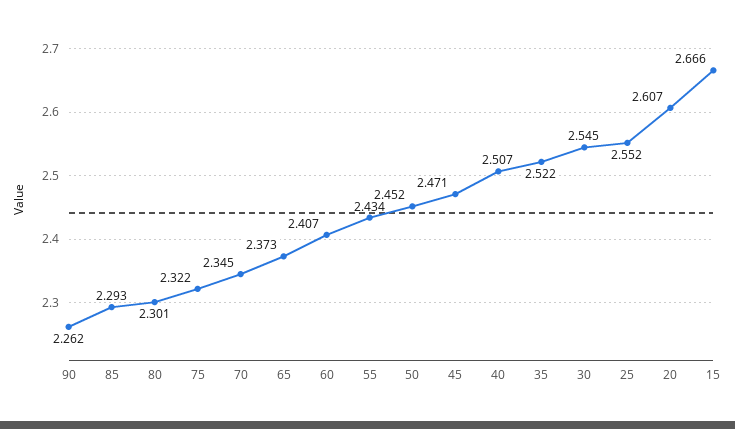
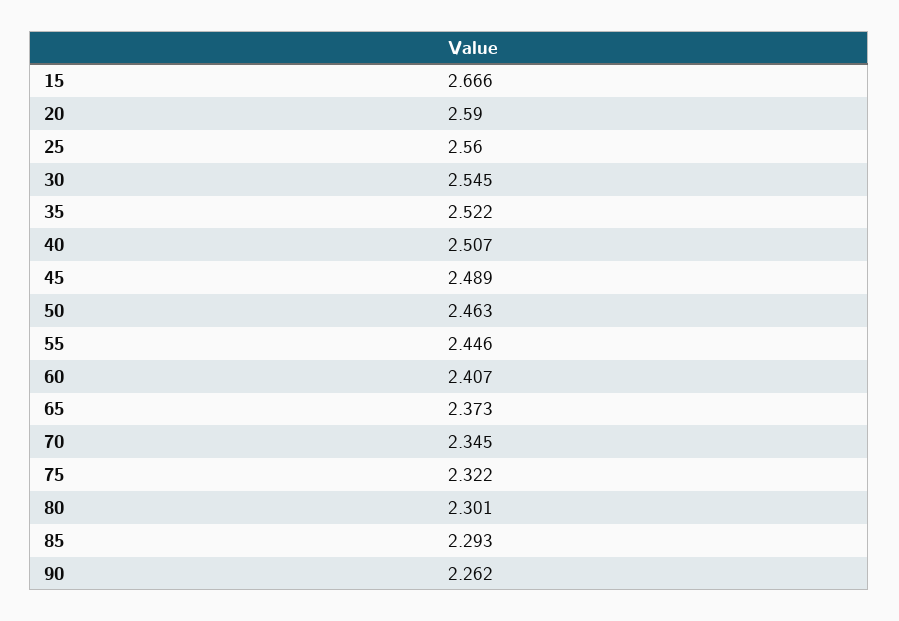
55: 2.434 -> 2.446
50: 2.452 -> 2.463
45: 2.471 -> 2.489
25: 2.552 -> 2.56
20: 2.607 -> 2.59

